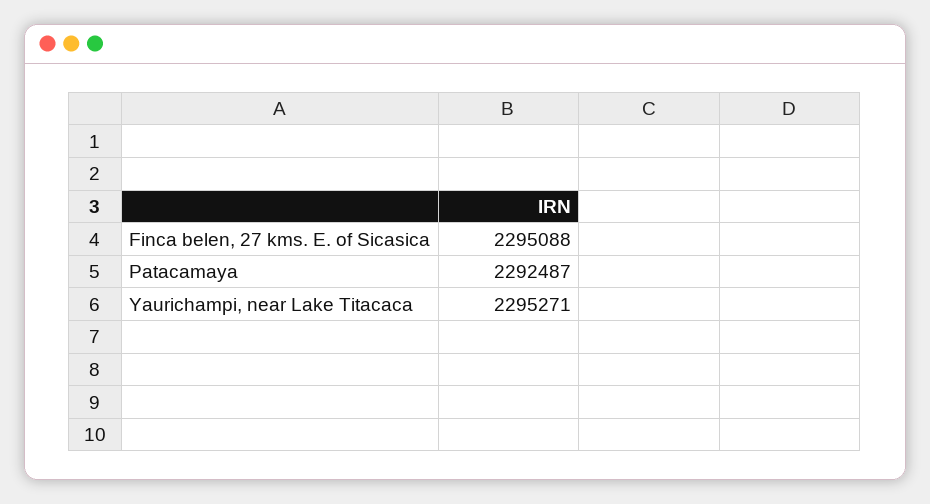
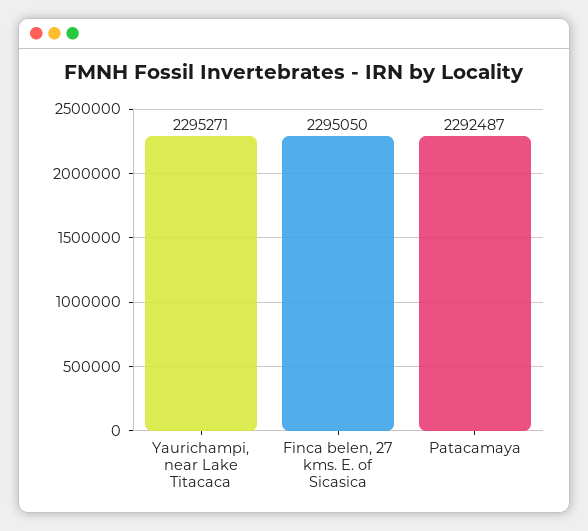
Finca belen, 27 kms. E. of Sicasica: 2295088 -> 2295050

